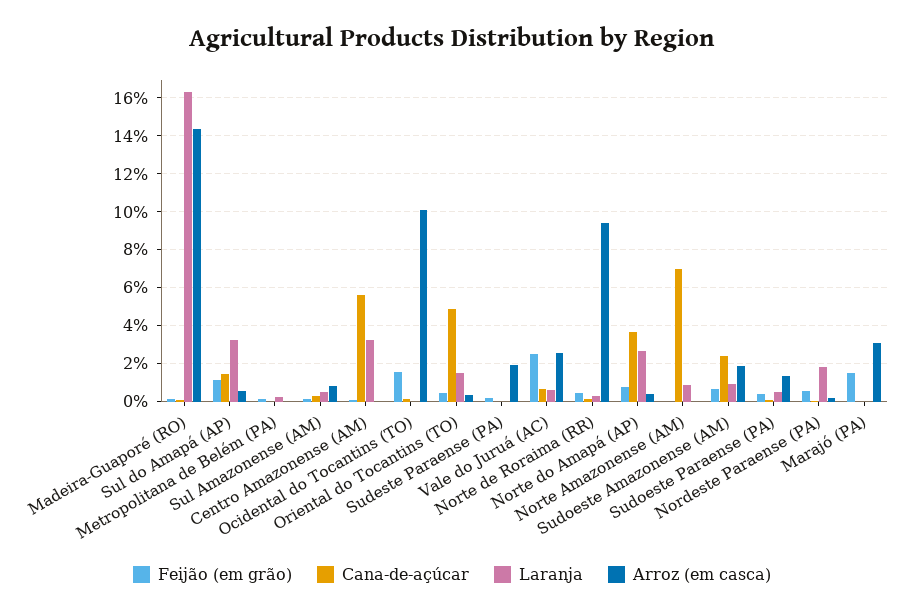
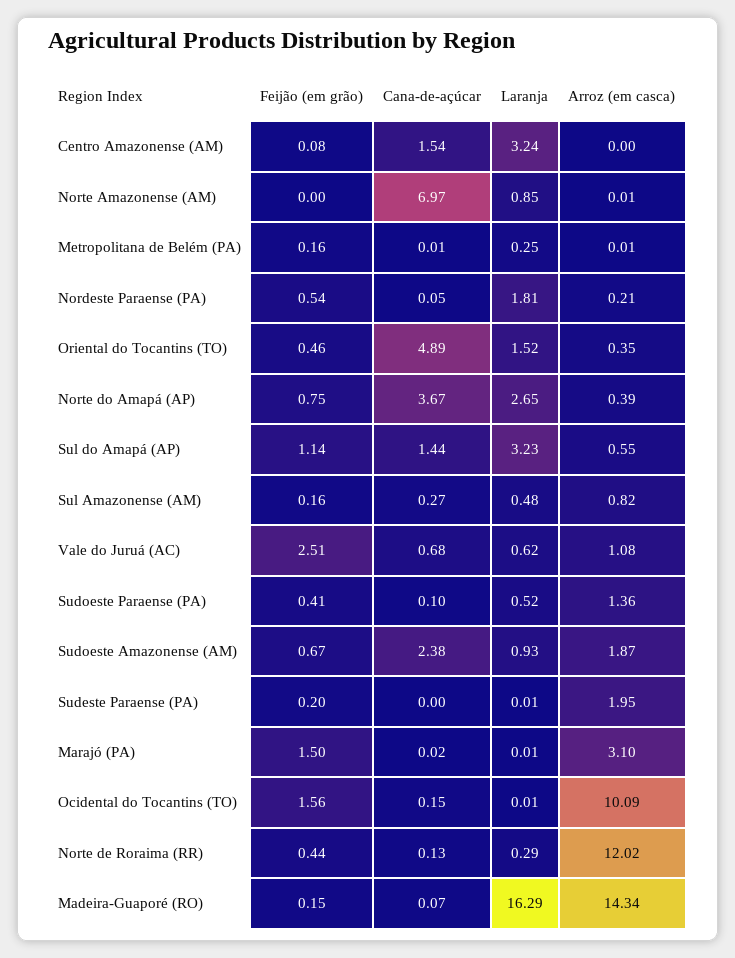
Cana-de-açúcar, Centro Amazonense (AM): 5.5 -> 1.54
Arroz (em casca), Vale do Juruá (AC): 2.5 -> 1.08
Arroz (em casca), Norte de Roraima (RR): 9.5 -> 12.02

